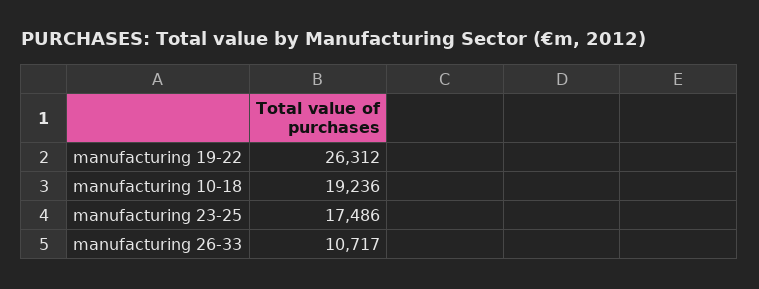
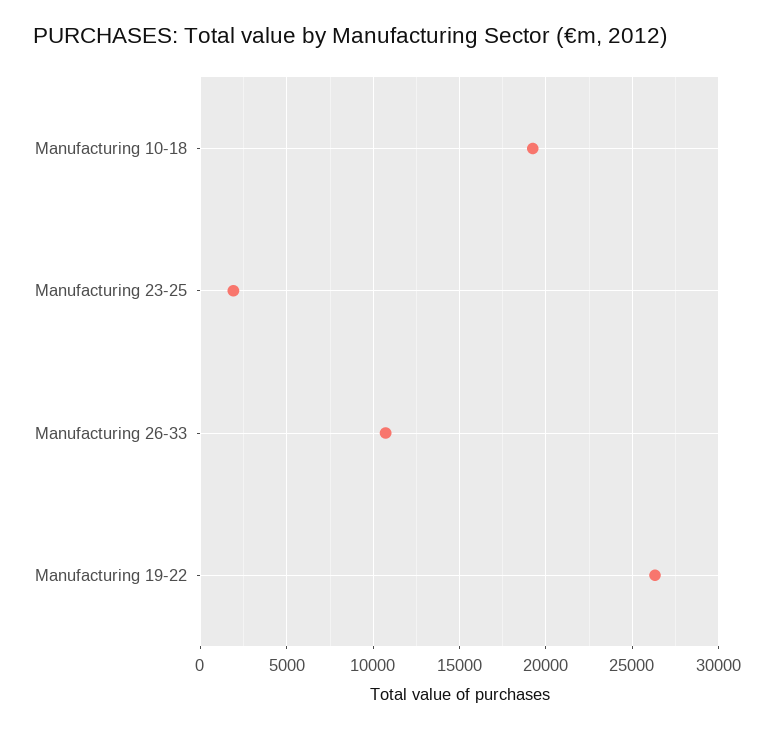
manufacturing 23-25: 17486 -> 2000

